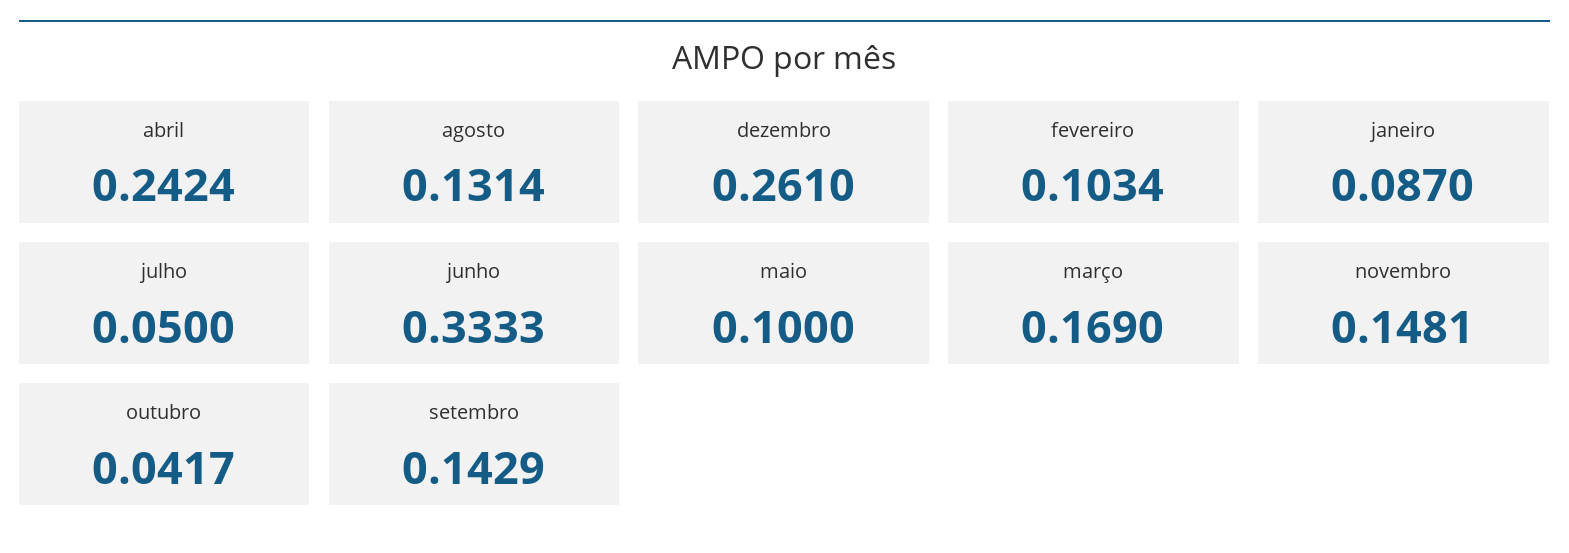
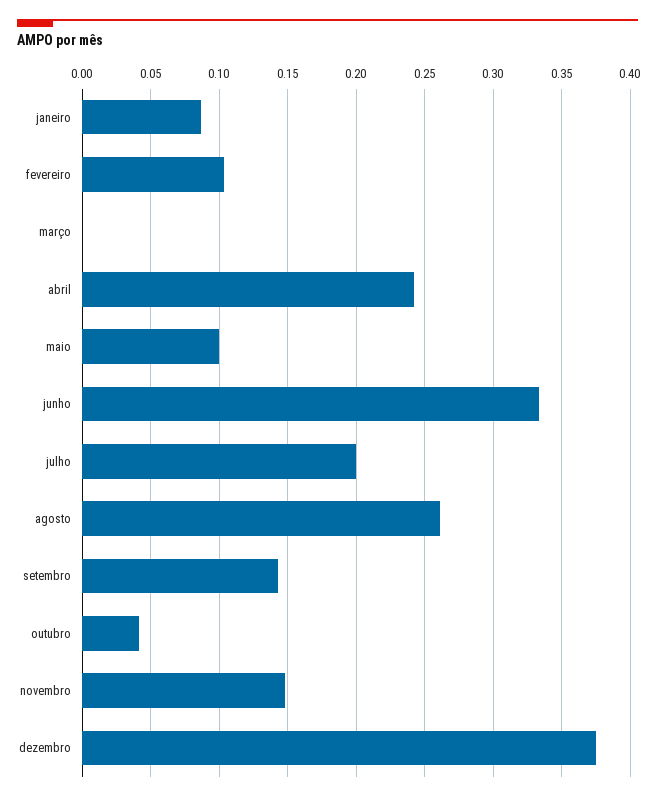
agosto: 0.1314 -> 0.26
dezembro: 0.261 -> 0.375
julho: 0.05 -> 0.2
março: 0.169 -> 0

